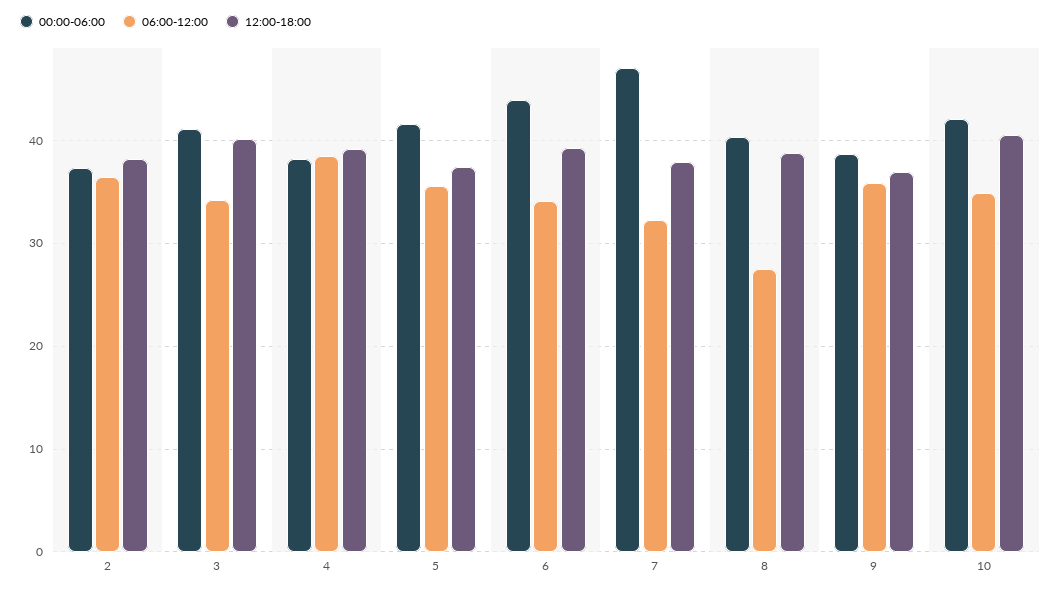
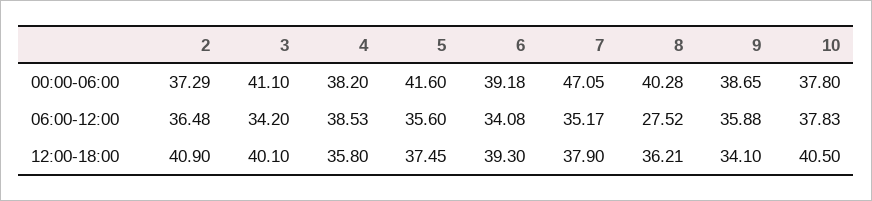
12:00-18:00, 2: 38 -> 40.9
12:00-18:00, 4: 39 -> 35.8
00:00-06:00, 6: 44 -> 39.18
06:00-12:00, 7: 32 -> 35.17
12:00-18:00, 8: 39 -> 36.21
12:00-18:00, 9: 37 -> 34.1
00:00-06:00, 10: 42 -> 37.8
06:00-12:00, 10: 35 -> 37.83

